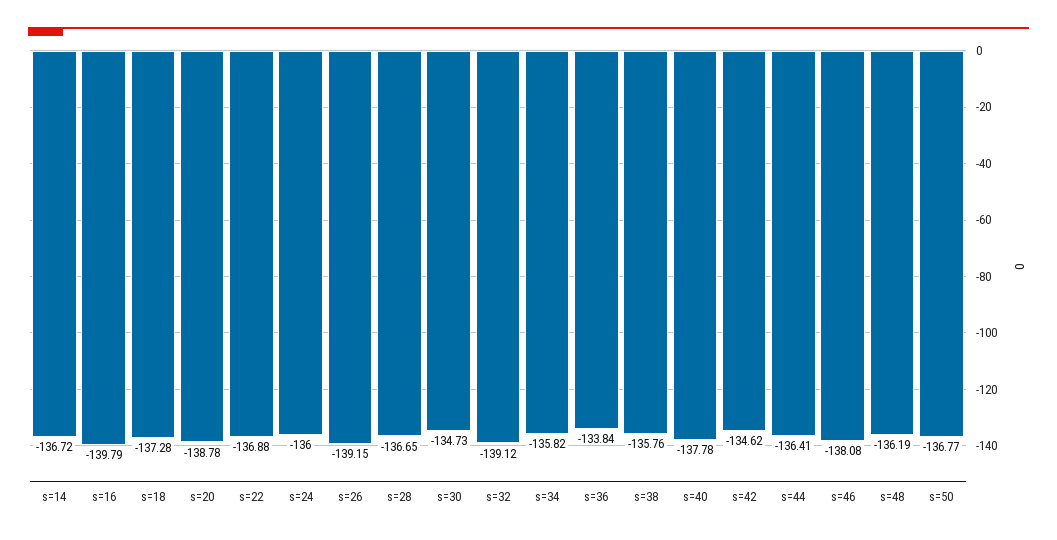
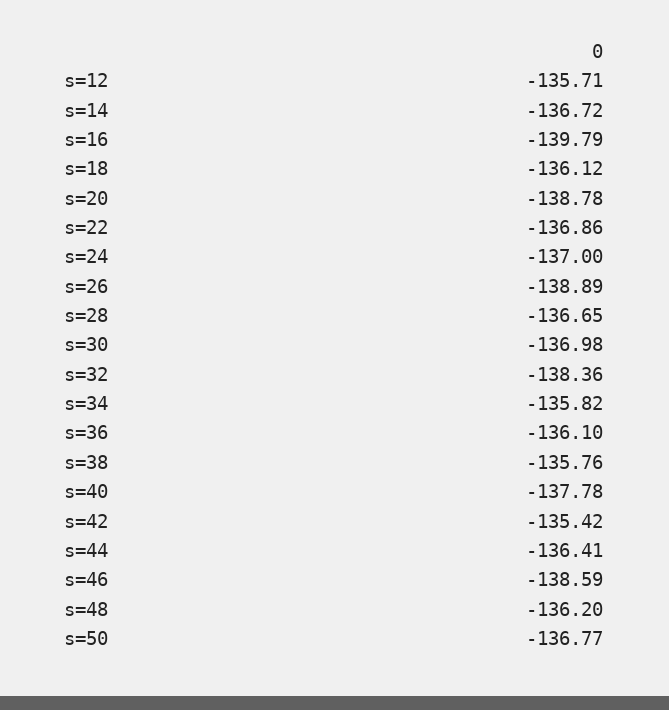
s=18: -137.28 -> -136.12
s=22: -136.88 -> -136.86
s=24: -136 -> -137
s=26: -139.15 -> -138.89
s=30: -134.73 -> -136.98
s=32: -139.12 -> -138.36
s=36: -133.84 -> -136.1
s=42: -134.62 -> -135.42
s=46: -138.08 -> -138.59
s=48: -136.19 -> -136.2
s=12: none -> -135.71

